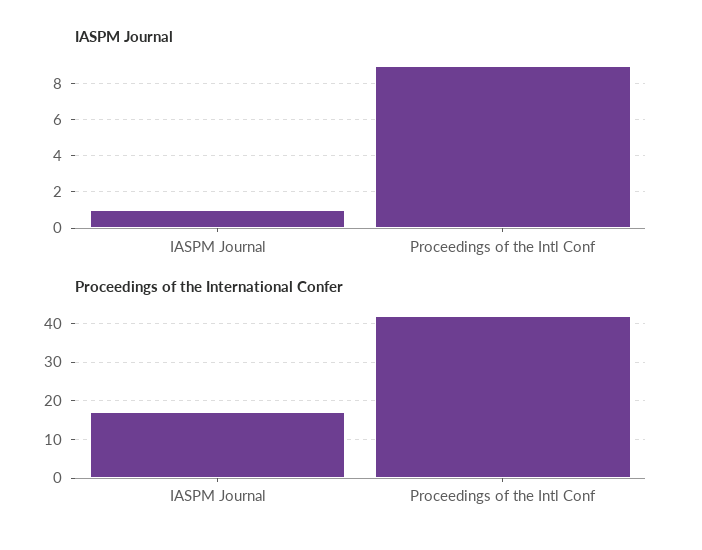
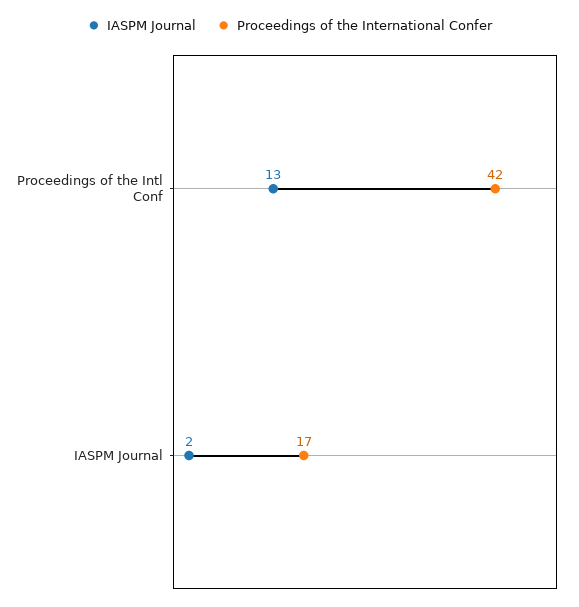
IASPM Journal, IASPM Journal: 1 -> 2
IASPM Journal, Proceedings of the Intl Conf: 9 -> 13

